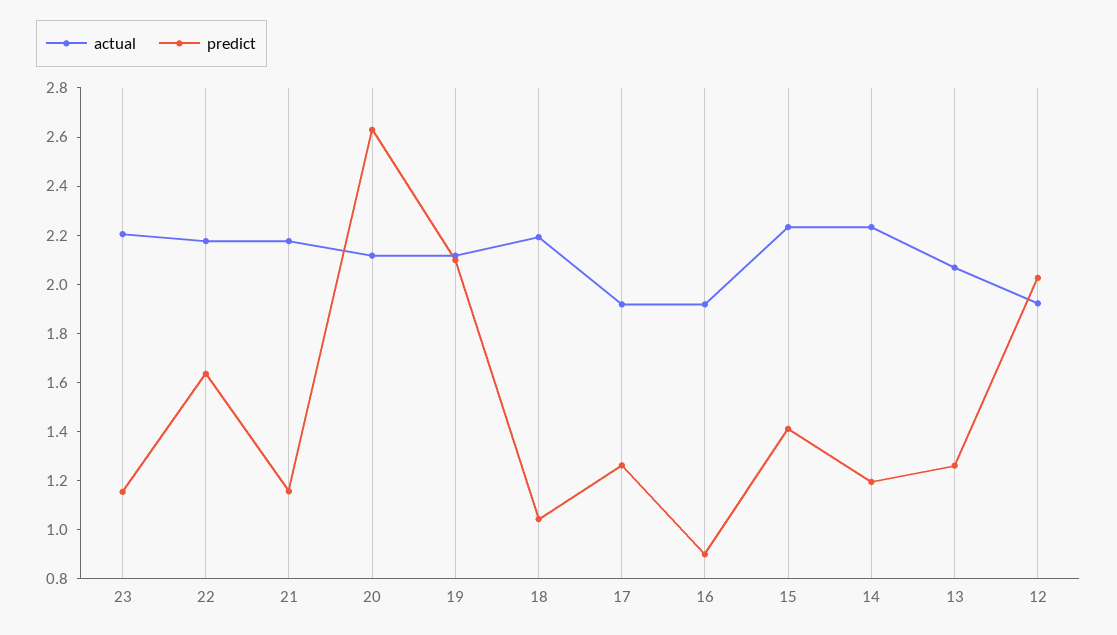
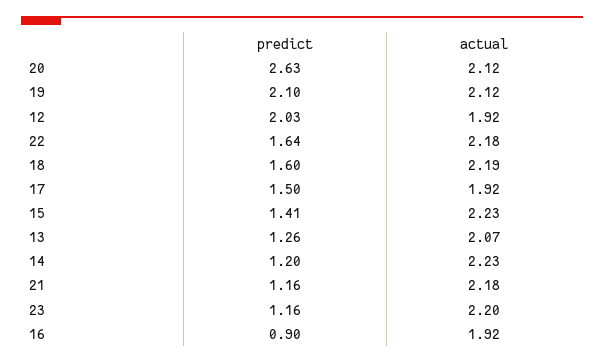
predict, 18: 1.05 -> 1.6
predict, 17: 1.25 -> 1.5

